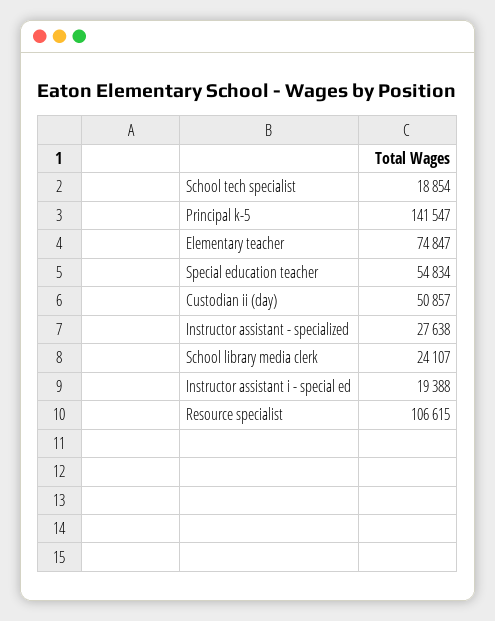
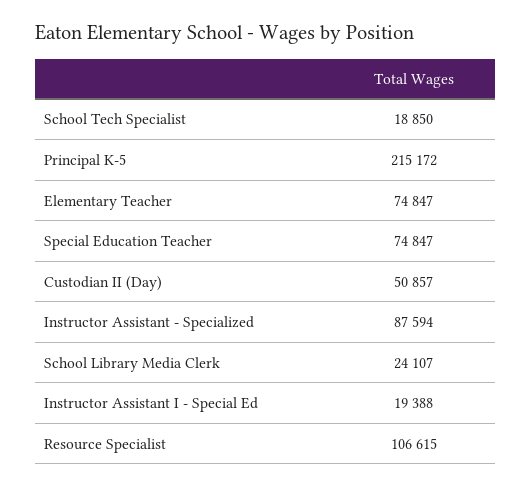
School tech specialist: 18854 -> 18850
Principal k-5: 141547 -> 215172
Special education teacher: 54834 -> 74847
Instructor assistant - specialized: 27638 -> 87594

